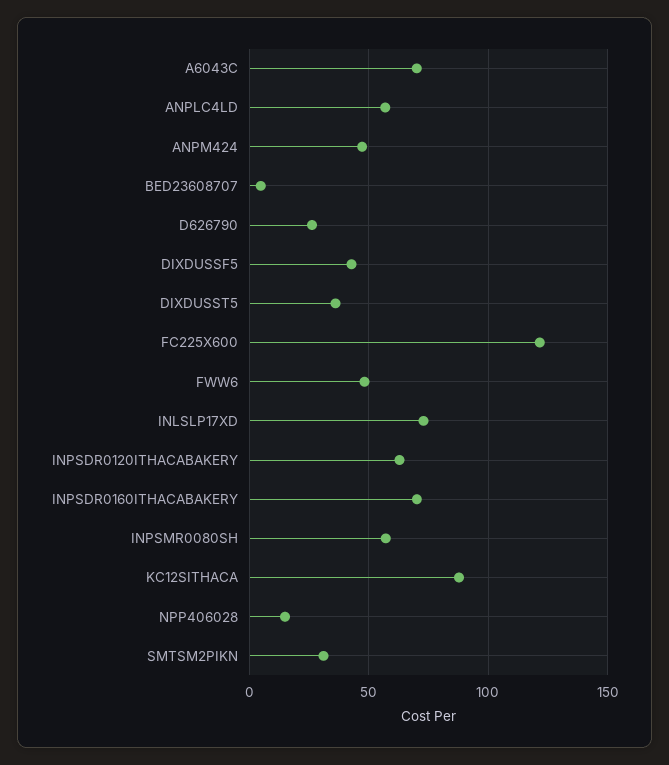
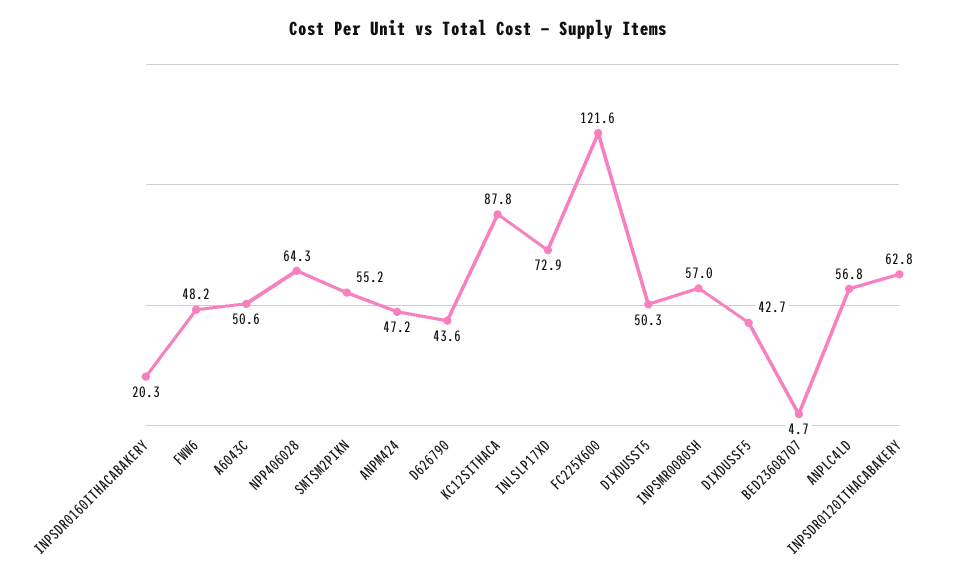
A6043C: 70 -> 50.6
D626790: 25 -> 43.6
DIXDUSST5: 35 -> 50.3
INPSDR0160ITHACABAKERY: 70 -> 20.3
NPP406028: 15 -> 64.3
SMTSM2PIKN: 30 -> 55.2

